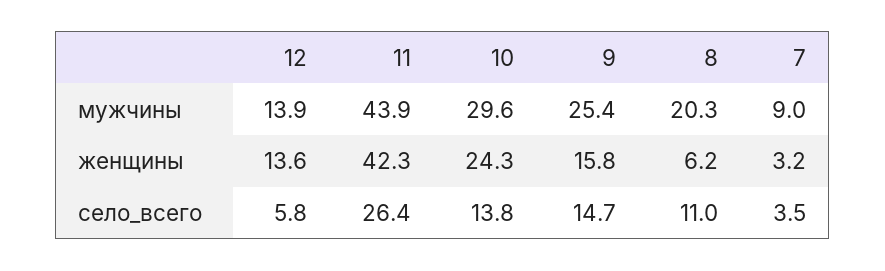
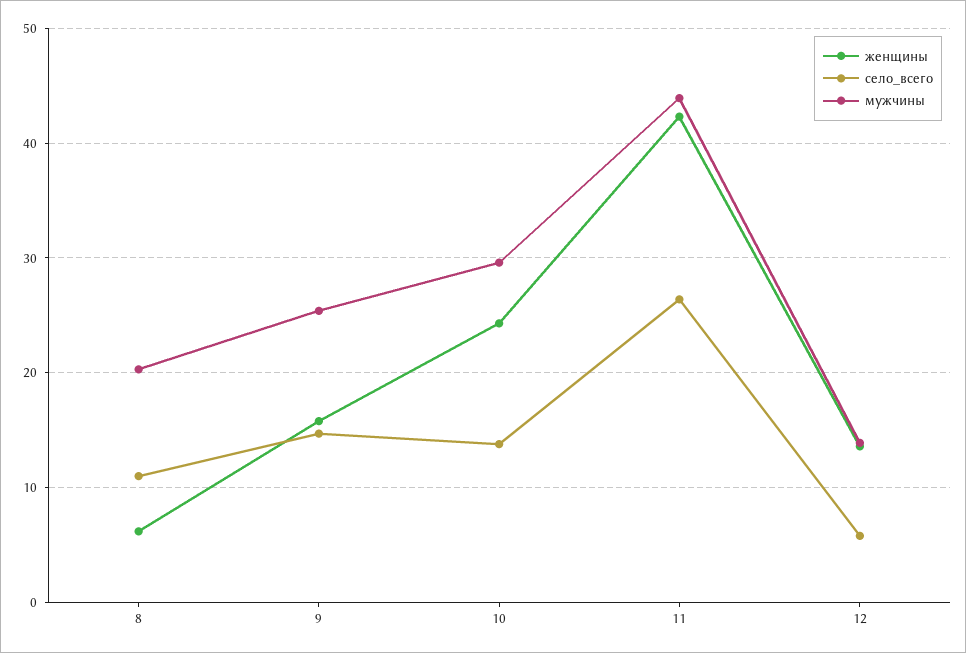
мужчины, 7: 9 -> none
женщины, 7: 3.2 -> none
село_всего, 7: 3.5 -> none

